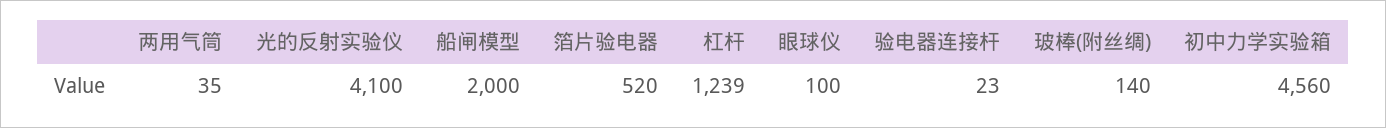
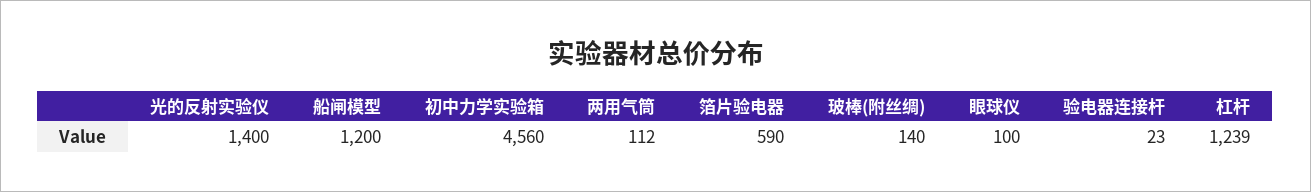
两用气筒: 35 -> 112
光的反射实验仪: 4100 -> 1400
船闸模型: 2000 -> 1200
箔片验电器: 520 -> 590

